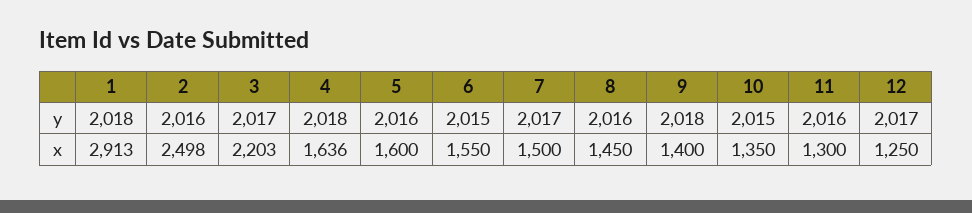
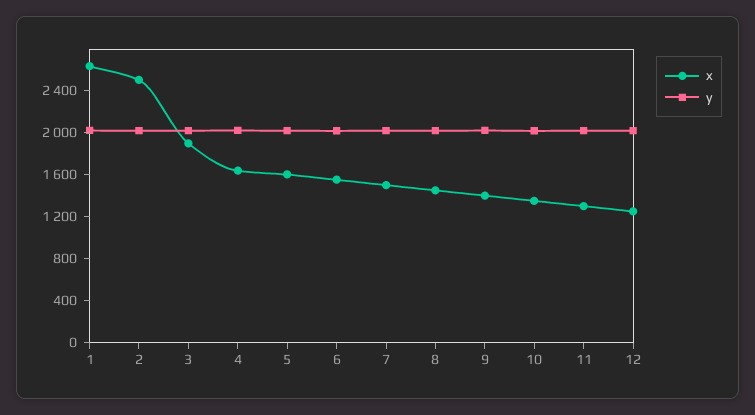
x, 1: 2913 -> 2600
x, 3: 2203 -> 1900

